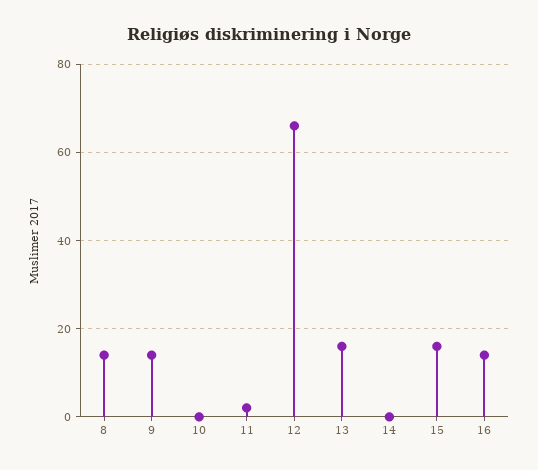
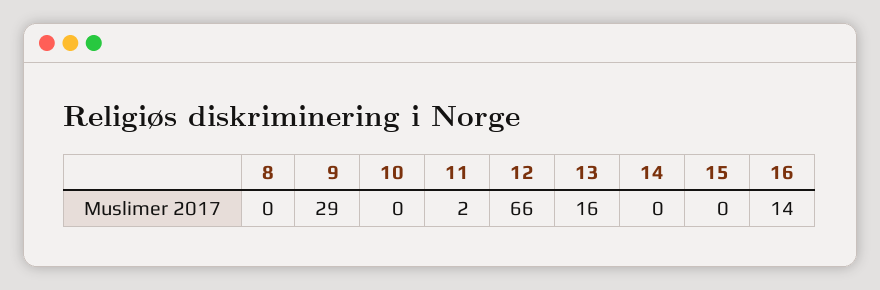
8: 15 -> 0
9: 15 -> 29
15: 15 -> 0

